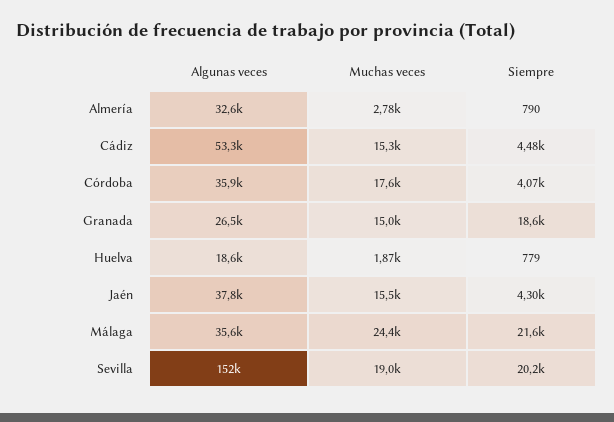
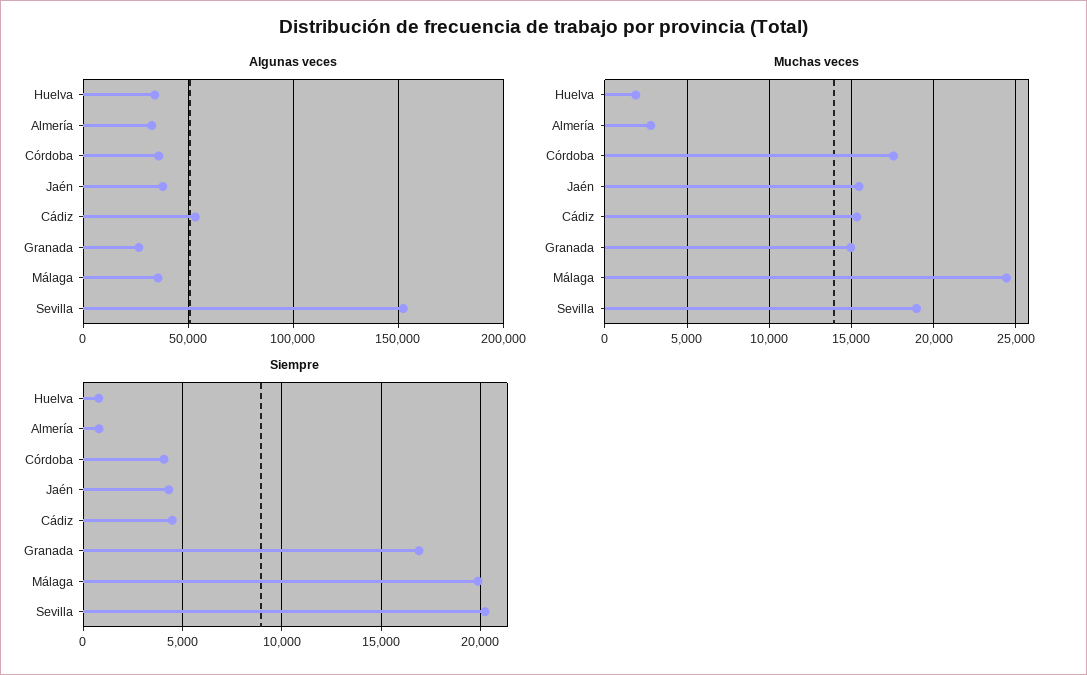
Siempre, Granada: 18600 -> 17000
Algunas veces, Huelva: 18600 -> 35000
Siempre, Málaga: 21600 -> 20000

